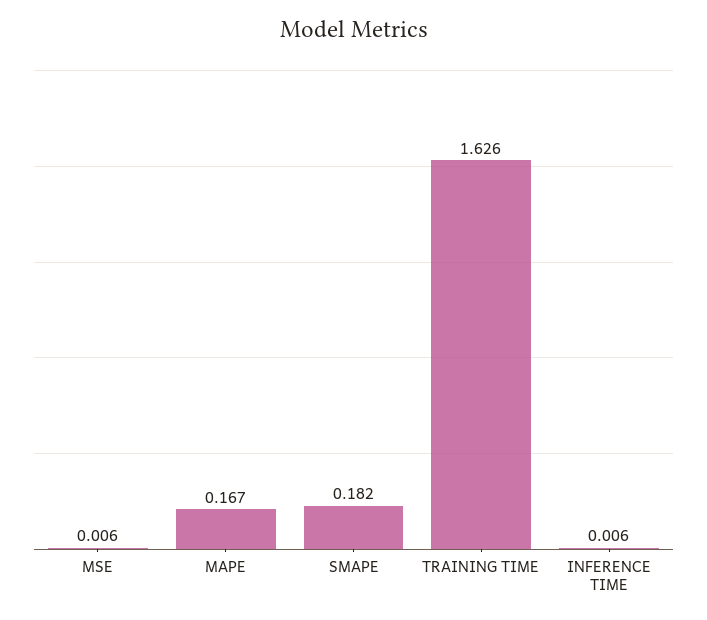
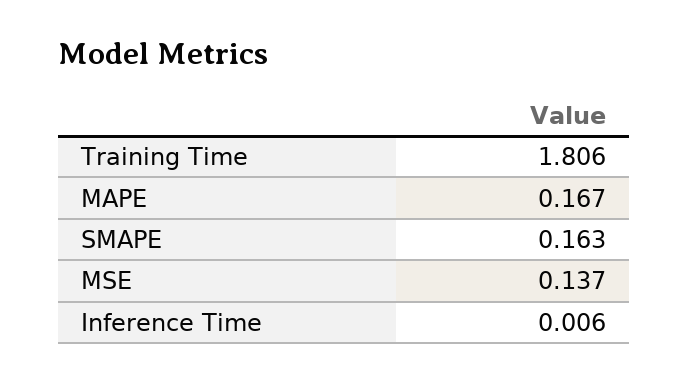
MSE: 0.006 -> 0.137
SMAPE: 0.182 -> 0.163
TRAINING TIME: 1.626 -> 1.806

